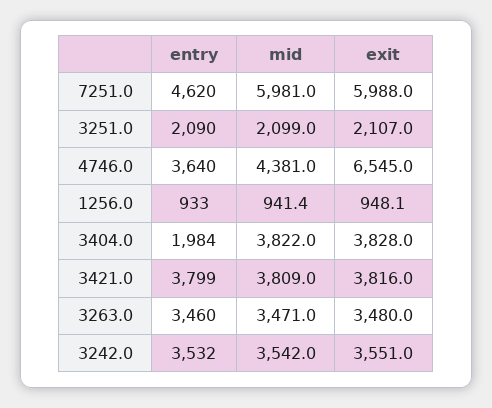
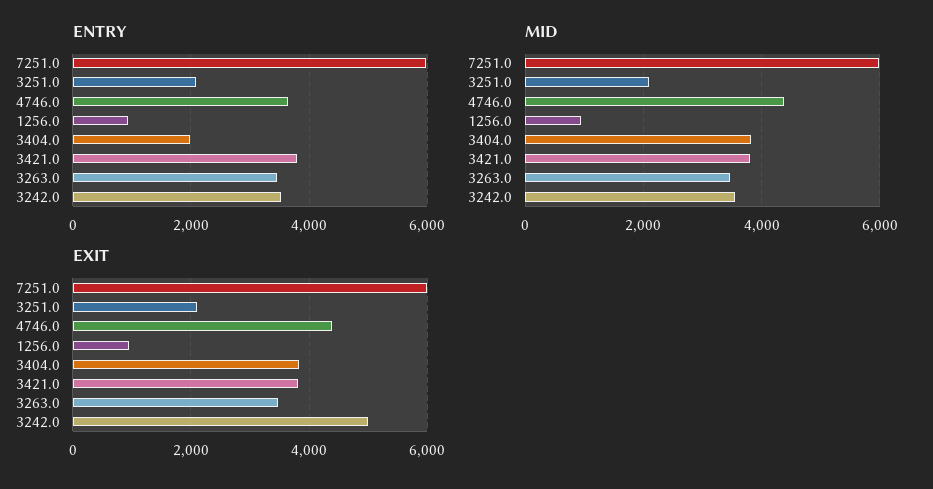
entry, 7251.0: 4620 -> 6000
exit, 4746.0: 6545 -> 4400
exit, 3242.0: 3551 -> 5000

